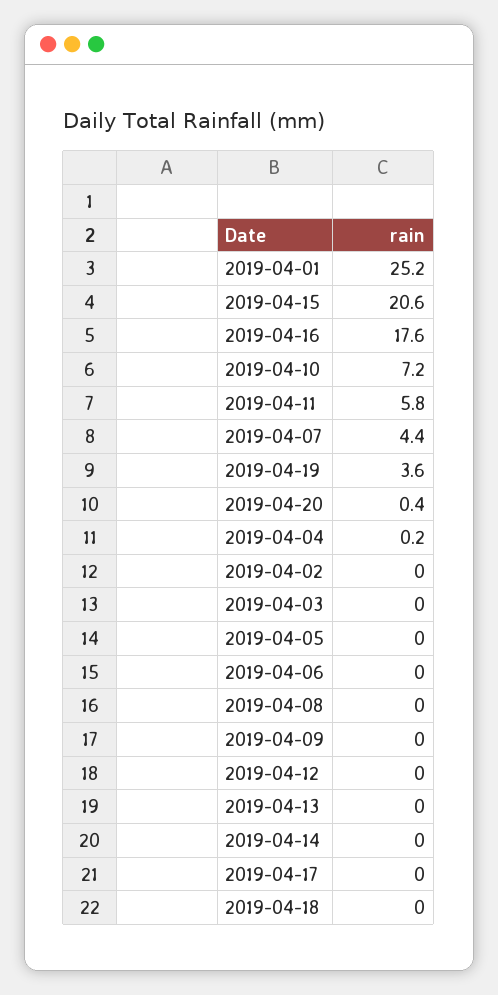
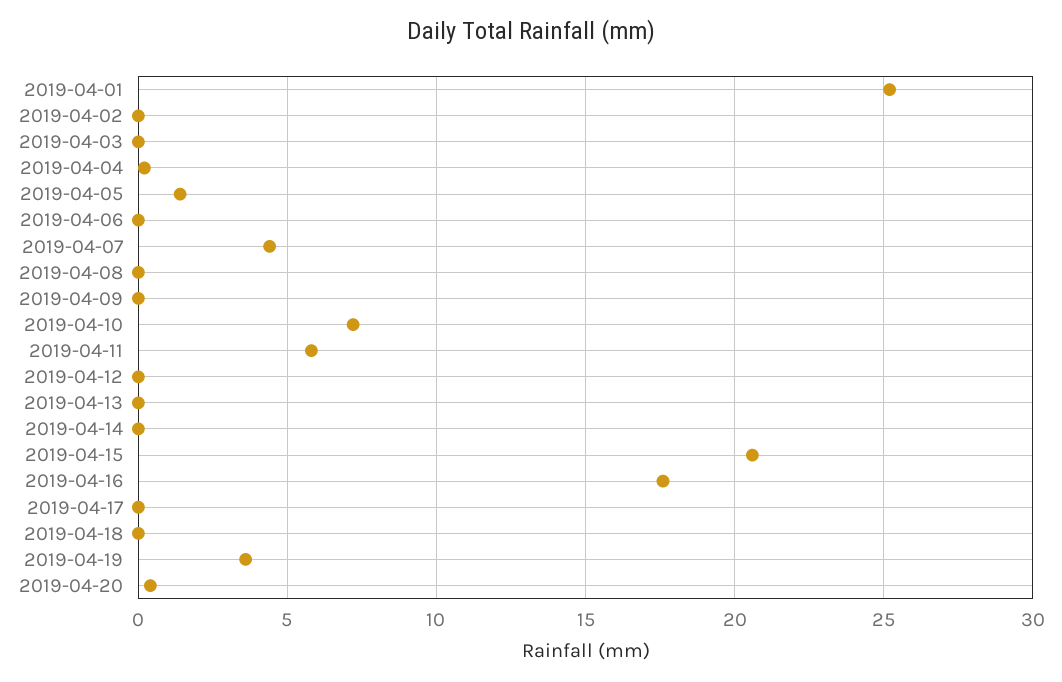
2019-04-05: 0 -> 1.5

